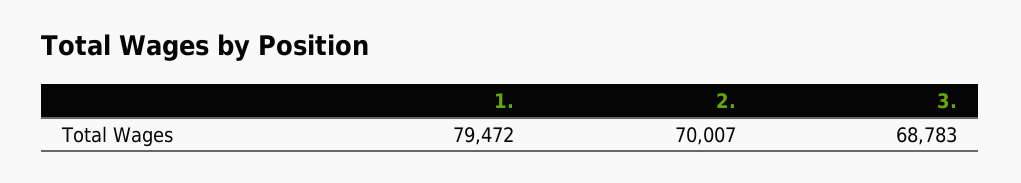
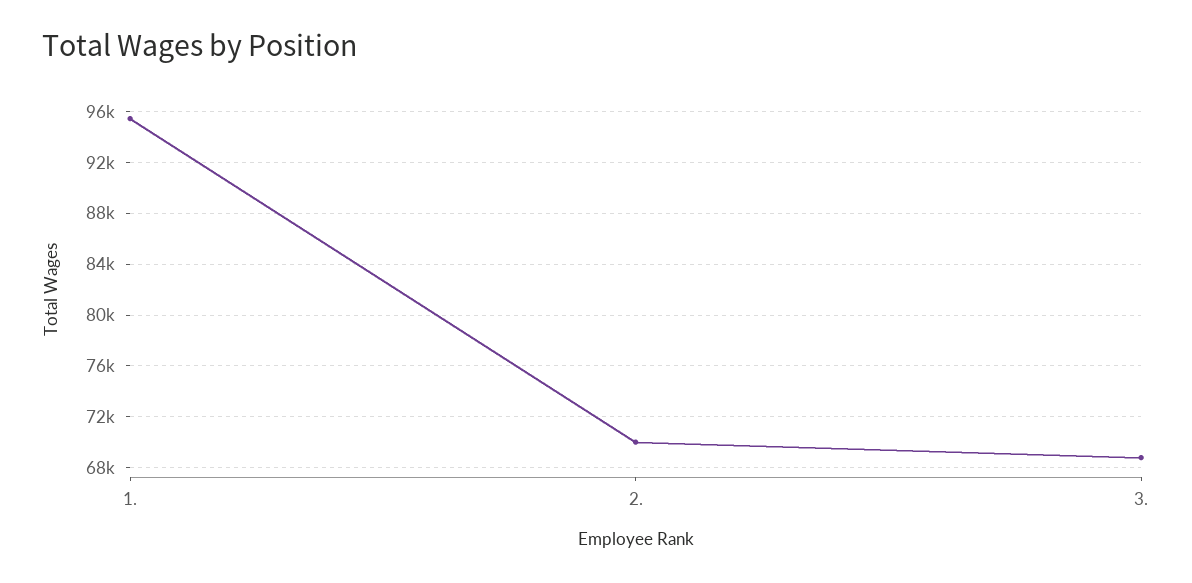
1.: 79472 -> 95500

